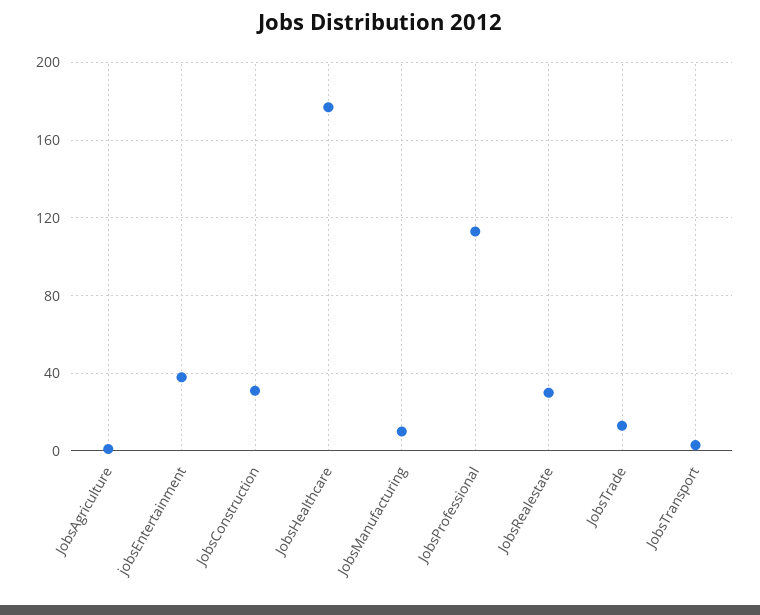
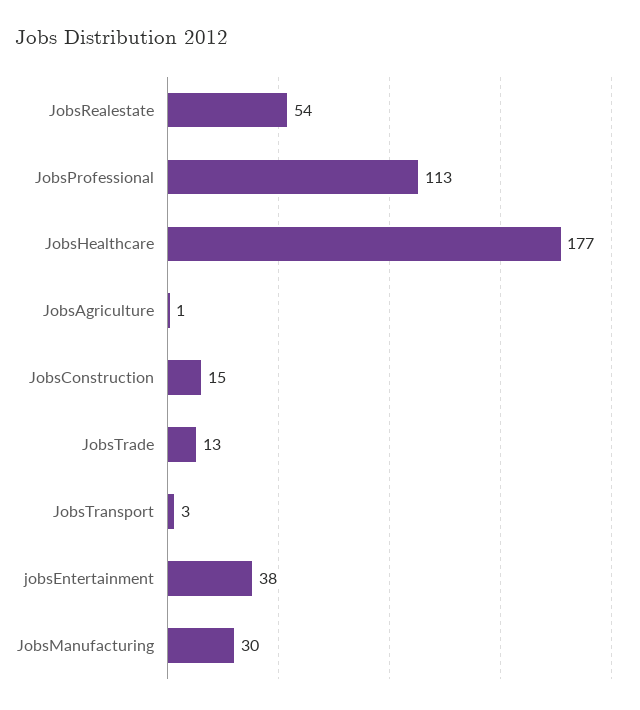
JobsConstruction: 30 -> 15
JobsManufacturing: 10 -> 30
JobsRealestate: 30 -> 54

